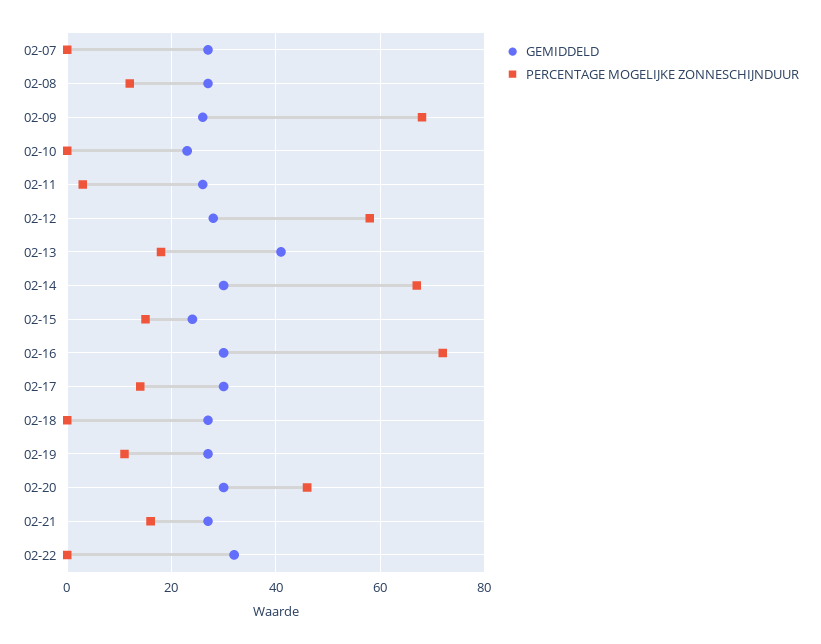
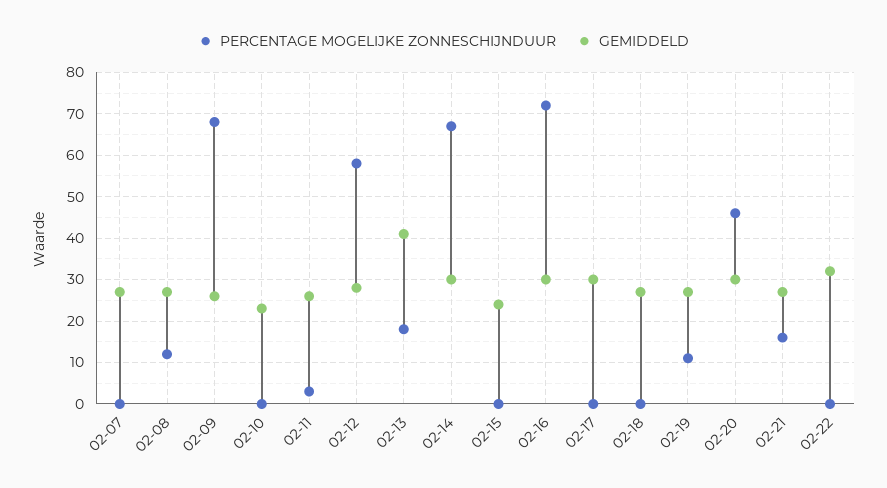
PERCENTAGE MOGELIJKE ZONNESCHIJNDUUR, 02-15: 15 -> 0
PERCENTAGE MOGELIJKE ZONNESCHIJNDUUR, 02-17: 15 -> 0

